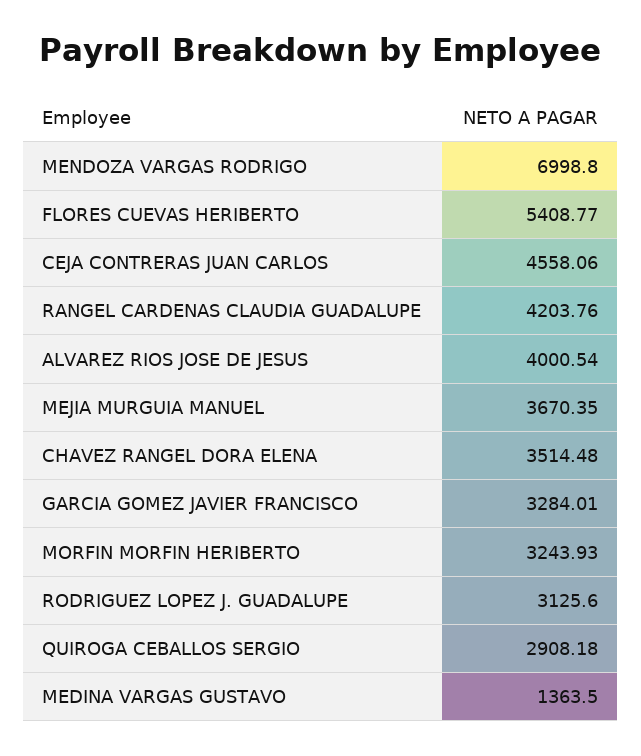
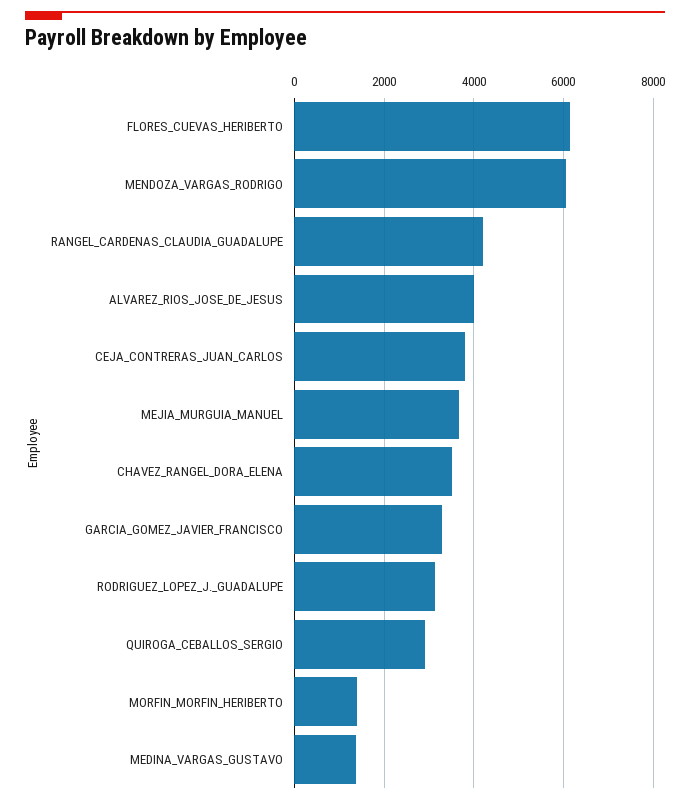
MENDOZA VARGAS RODRIGO: 6998.8 -> 6000
FLORES CUEVAS HERIBERTO: 5408.77 -> 6200
CEJA CONTRERAS JUAN CARLOS: 4558.06 -> 3800
MORFIN MORFIN HERIBERTO: 3243.93 -> 1400

